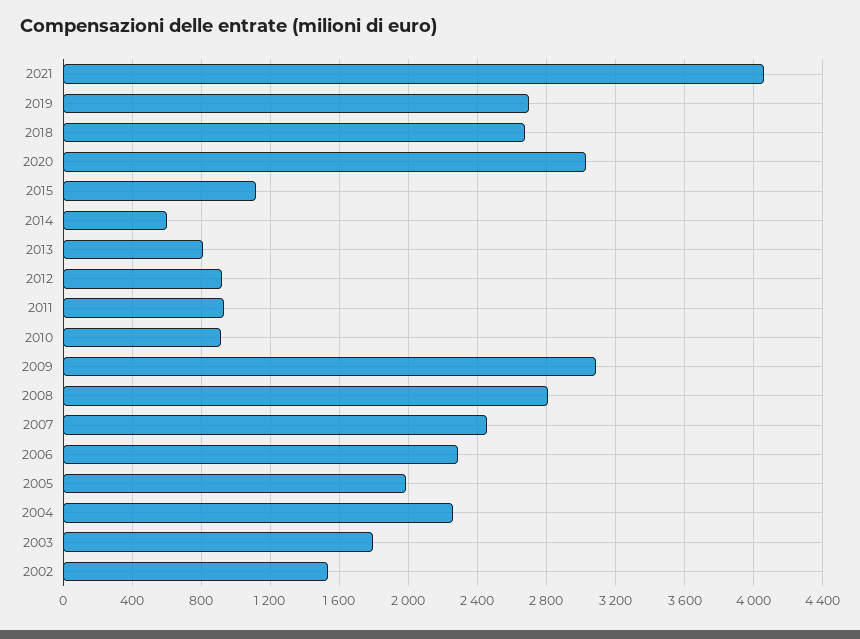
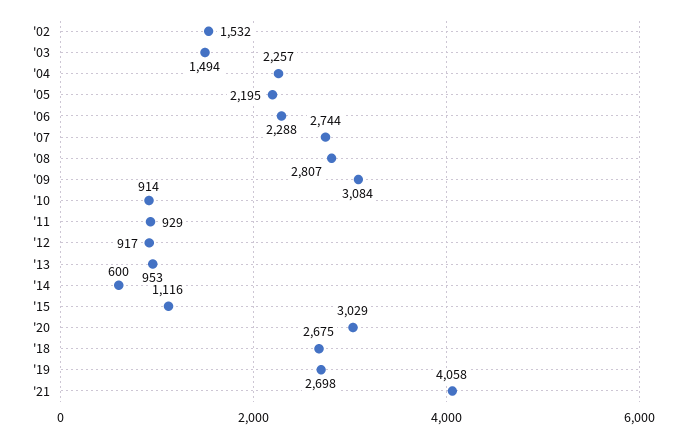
2013: 800 -> 953
2007: 2450 -> 2744
2005: 2000 -> 2195
2003: 1800 -> 1494

